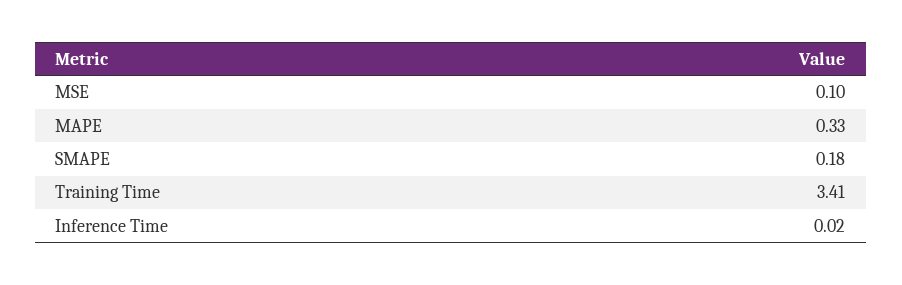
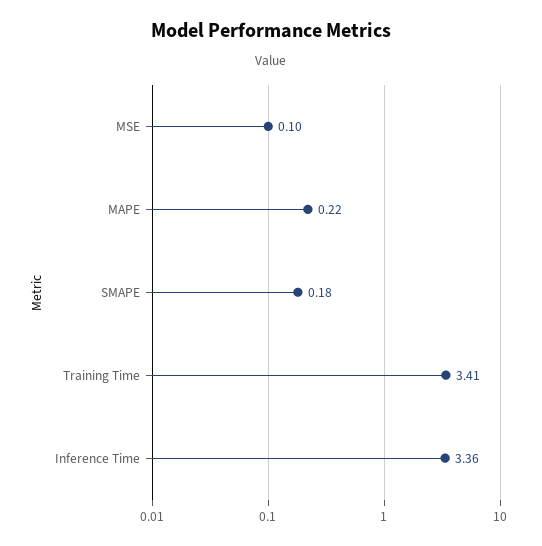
MAPE: 0.33 -> 0.22
Inference Time: 0.02 -> 3.36

